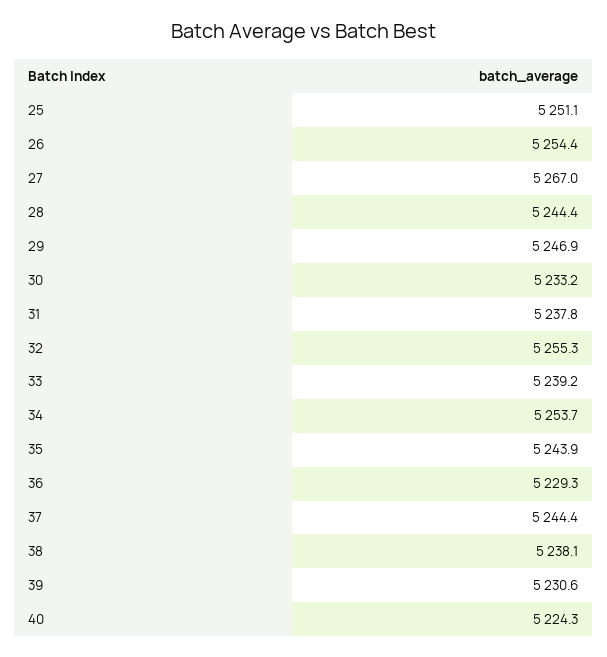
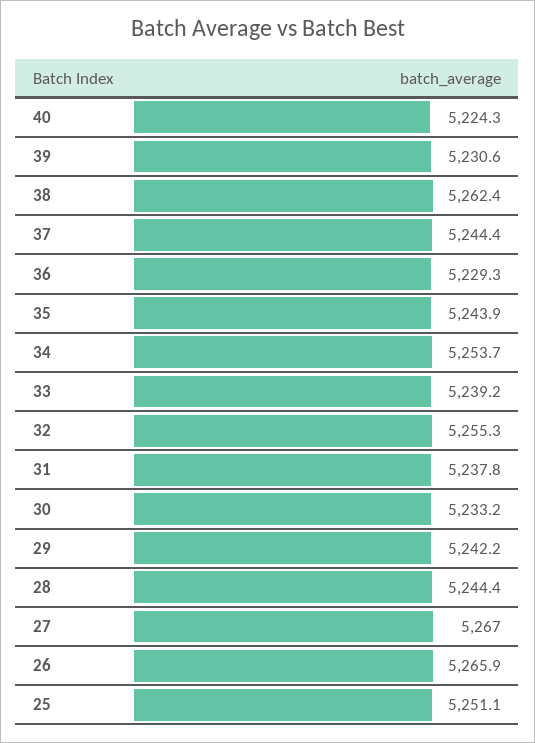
26: 5254.4 -> 5265.9
29: 5246.9 -> 5242.2
38: 5238.1 -> 5262.4

